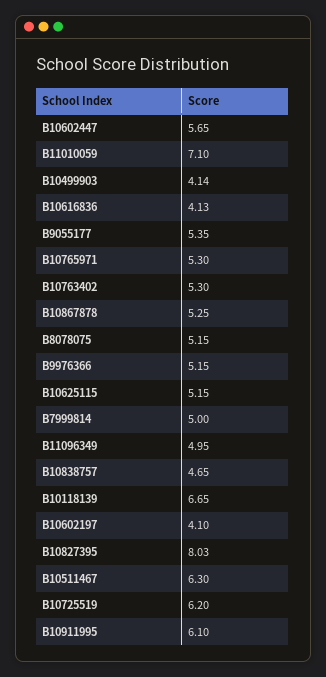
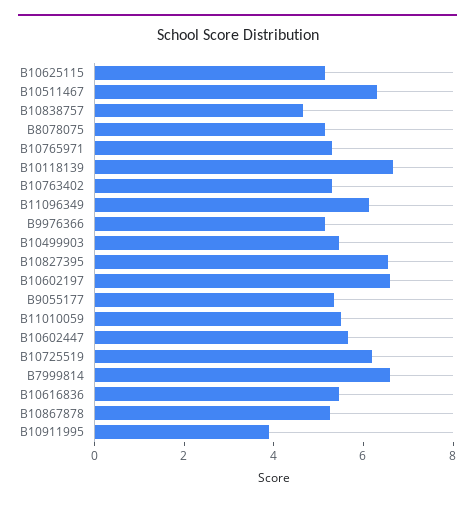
B11010059: 7.1 -> 5.5
B10499903: 4.14 -> 5.5
B10616836: 4.13 -> 5.5
B7999814: 5 -> 6.5
B11096349: 4.95 -> 6
B10602197: 4.1 -> 6.5
B10827395: 8.03 -> 6.5
B10911995: 6.1 -> 4

